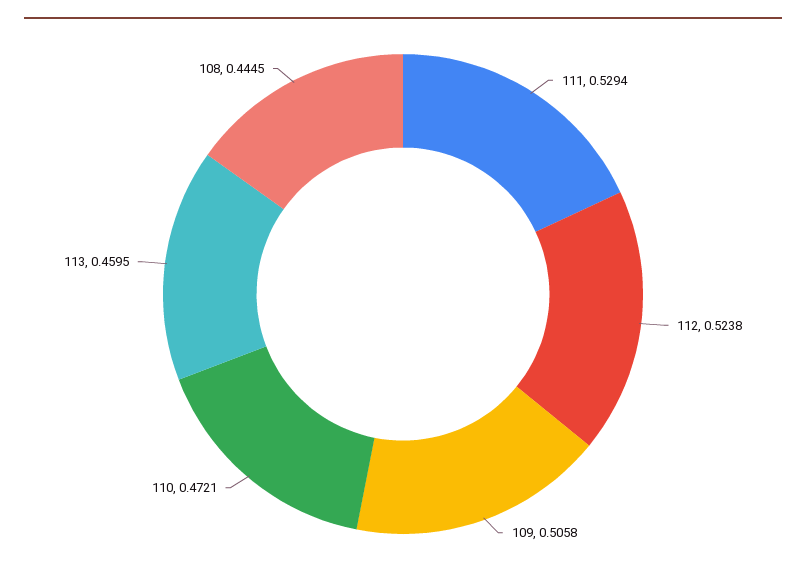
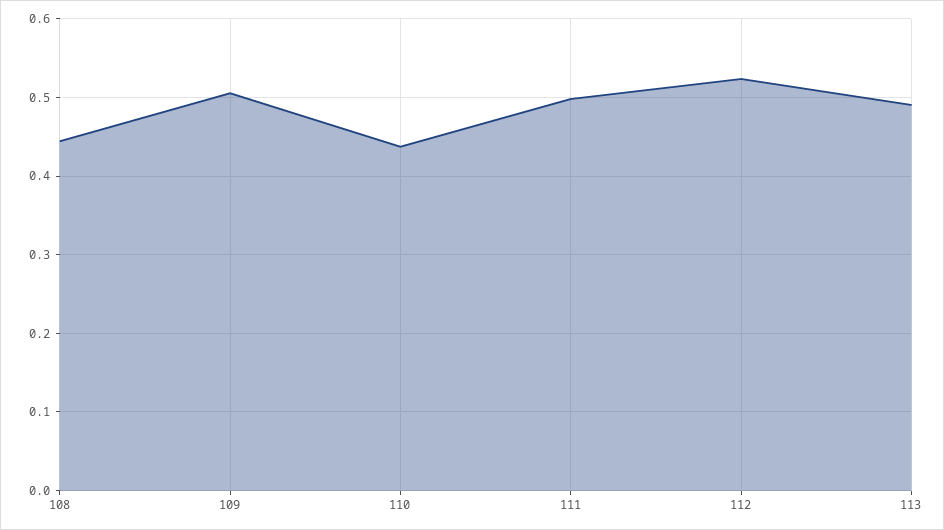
111: 0.5294 -> 0.5
110: 0.4721 -> 0.44
113: 0.4595 -> 0.49

